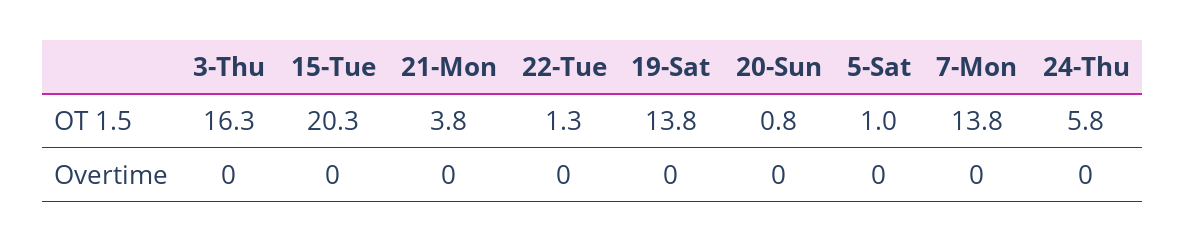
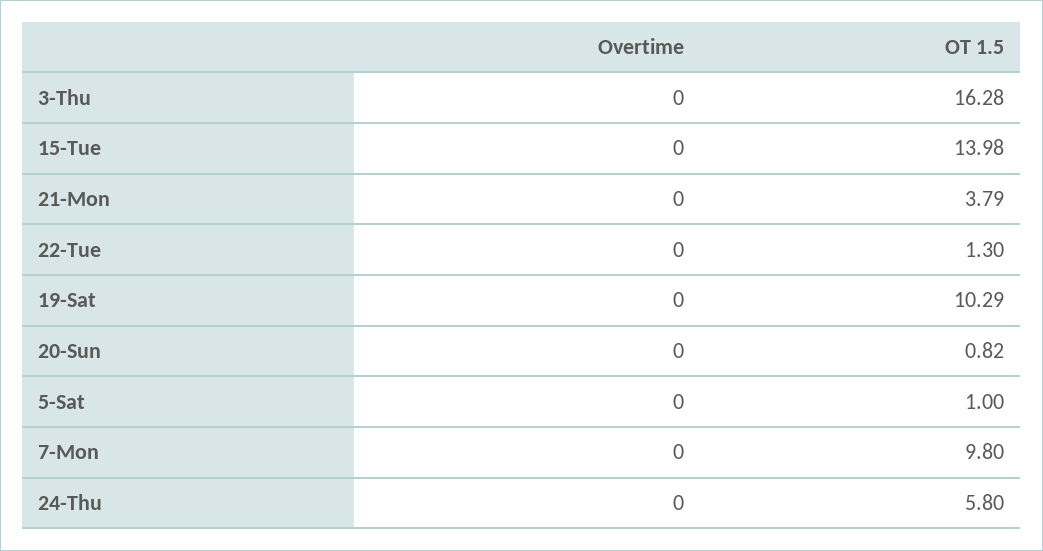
15-Tue, OT 1.5: 20.3 -> 13.98
19-Sat, OT 1.5: 13.8 -> 10.29
7-Mon, OT 1.5: 13.8 -> 9.8

